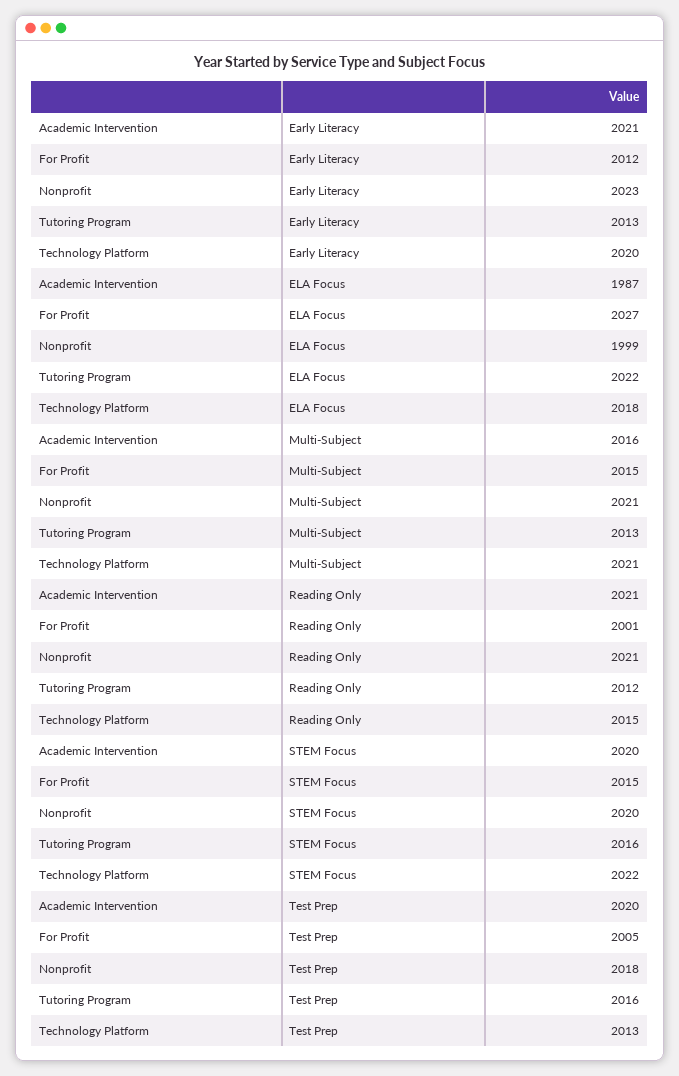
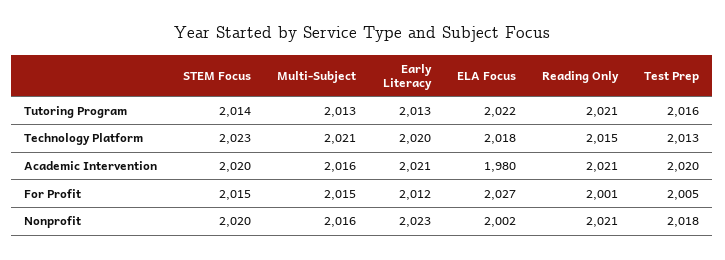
Academic Intervention, ELA Focus: 1987 -> 1980
Nonprofit, ELA Focus: 1999 -> 2002
Nonprofit, Multi-Subject: 2021 -> 2016
Tutoring Program, Reading Only: 2012 -> 2021
Tutoring Program, STEM Focus: 2016 -> 2014
Technology Platform, STEM Focus: 2022 -> 2023

